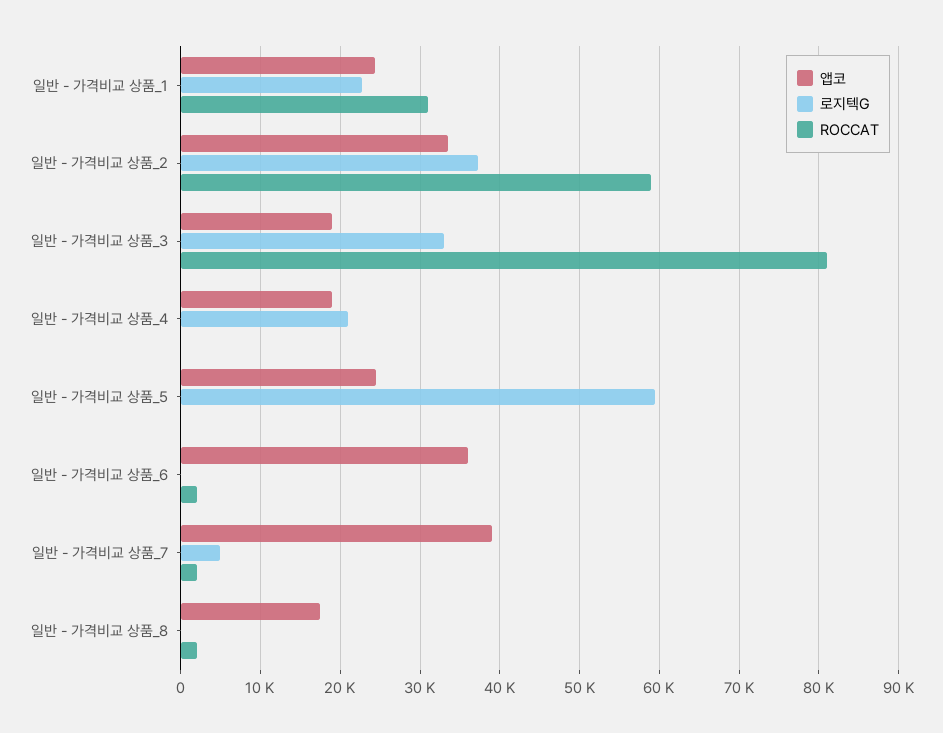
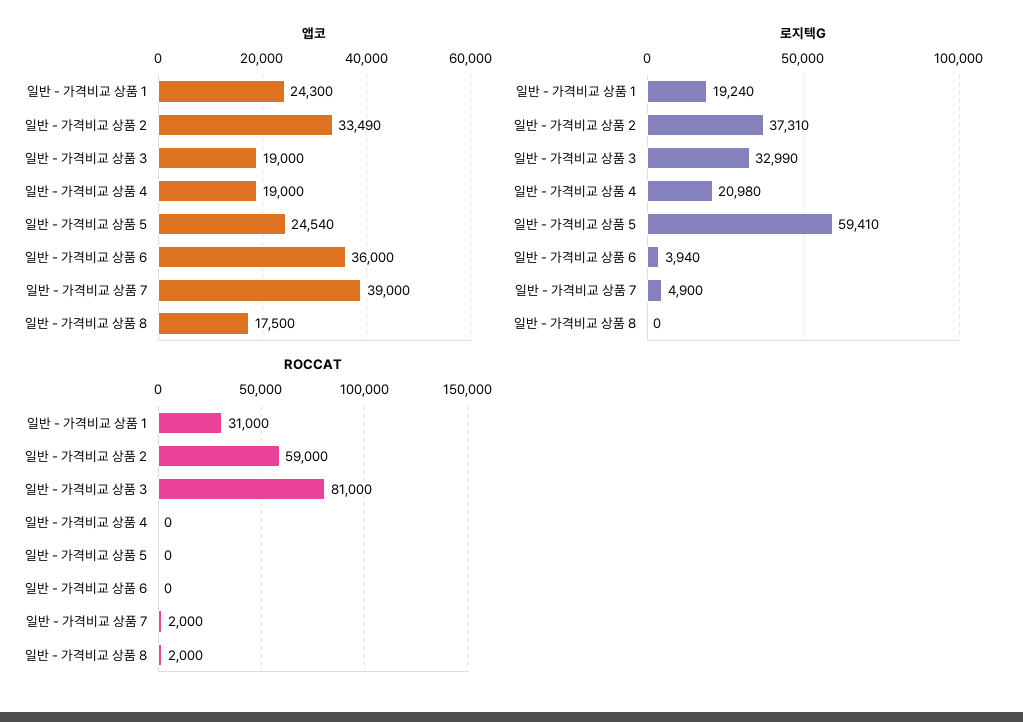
로지텍G, 일반 - 가격비교 상품_1: 23000 -> 19240
로지텍G, 일반 - 가격비교 상품_6: 0 -> 3940
ROCCAT, 일반 - 가격비교 상품_6: 2000 -> 0

